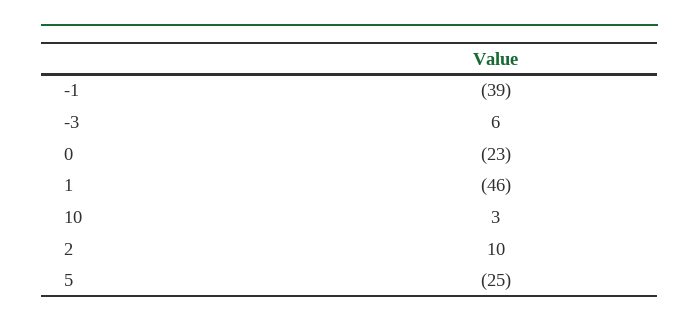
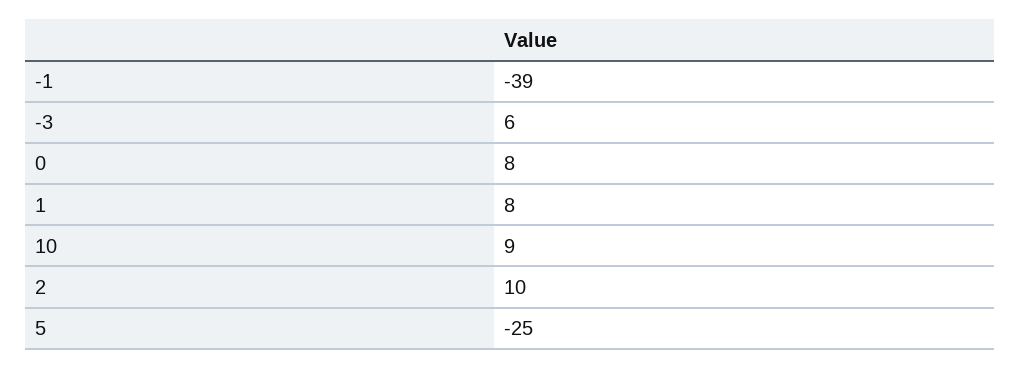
0: -23 -> 8
1: -46 -> 8
10: 3 -> 9

